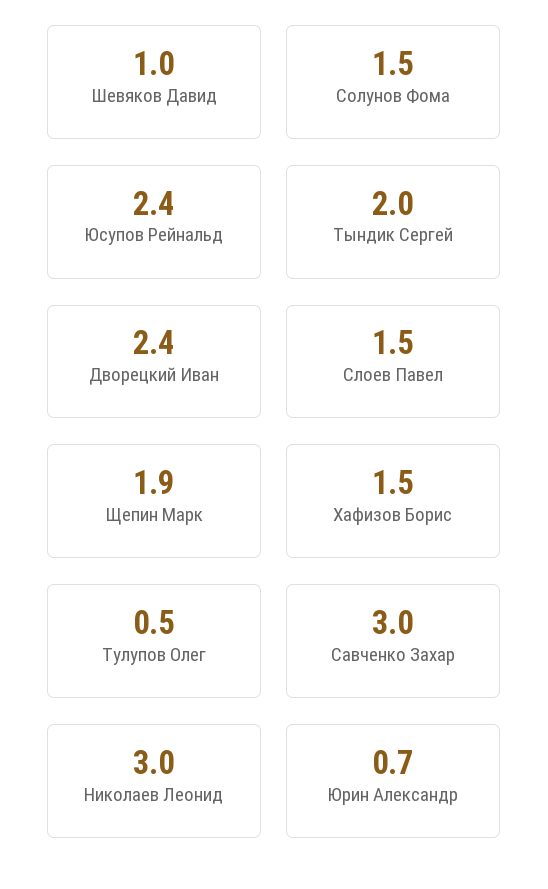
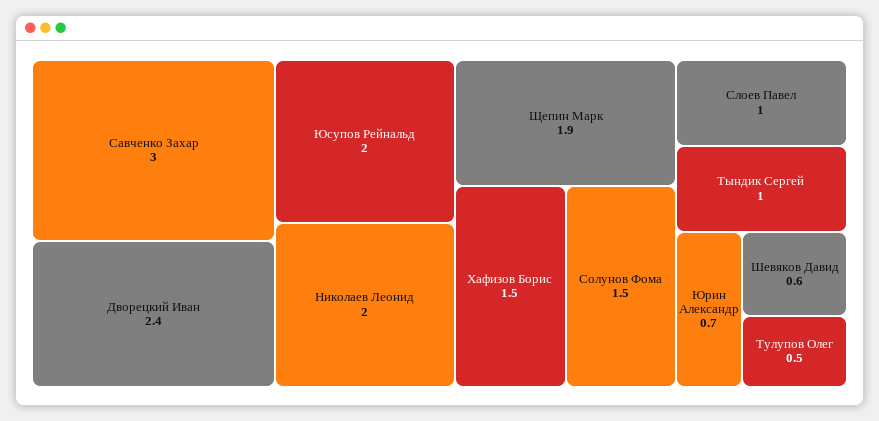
Шевяков Давид: 1 -> 0.6
Юсупов Рейнальд: 2.4 -> 2
Тындик Сергей: 2 -> 1
Слоев Павел: 1.5 -> 1
Николаев Леонид: 3 -> 2

